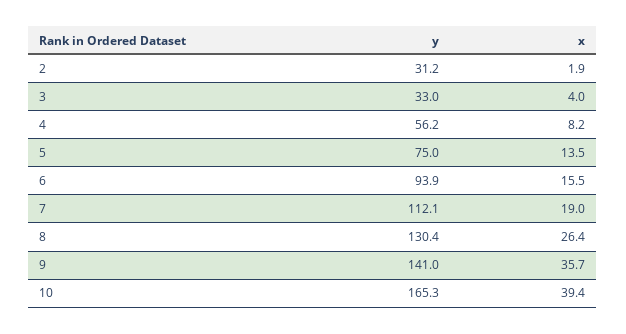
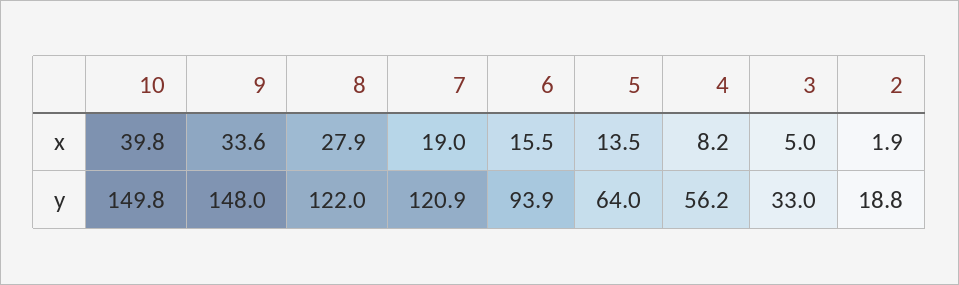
y, 2: 31.2 -> 18.8
x, 3: 4 -> 5
y, 5: 75 -> 64
y, 7: 112.1 -> 120.9
y, 8: 130.4 -> 122
x, 8: 26.4 -> 27.9
y, 9: 141 -> 148
x, 9: 35.7 -> 33.6
y, 10: 165.3 -> 149.8
x, 10: 39.4 -> 39.8

